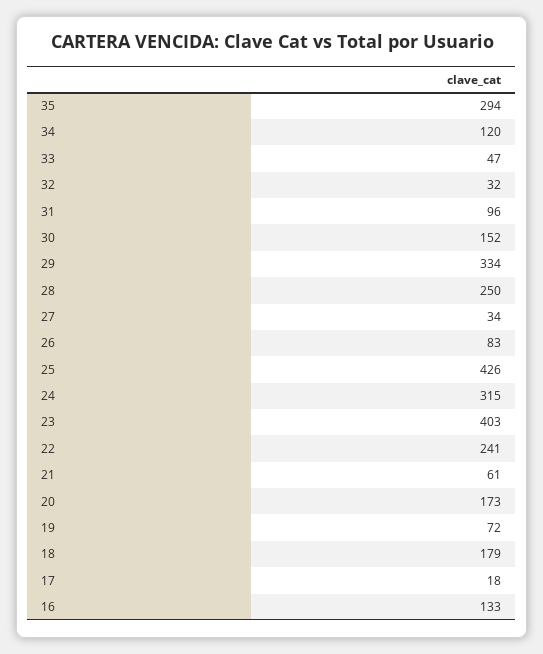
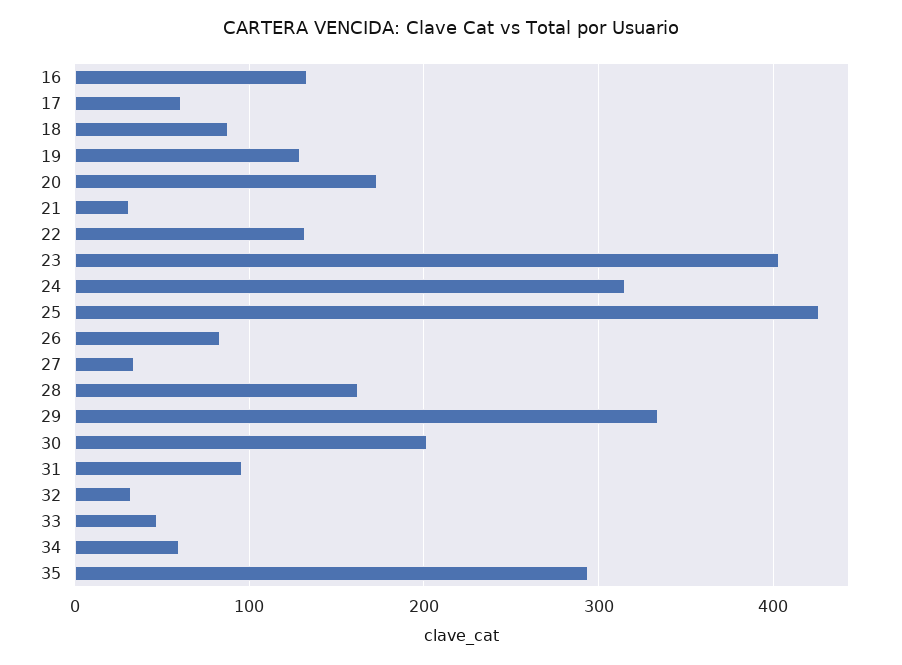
34: 120 -> 60
30: 152 -> 200
28: 250 -> 160
22: 241 -> 130
21: 61 -> 30
19: 72 -> 130
18: 179 -> 90
17: 18 -> 60

